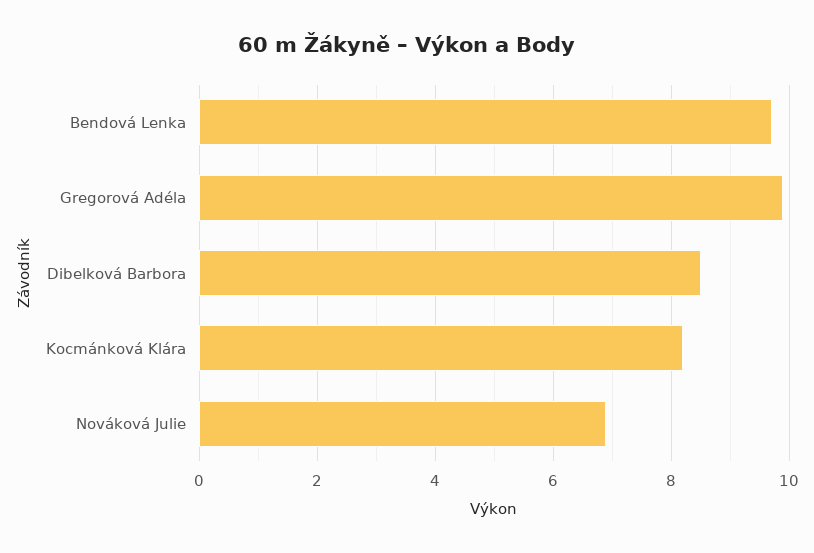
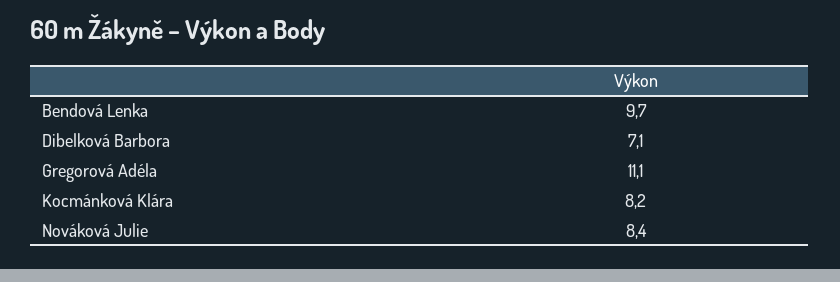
Gregorová Adéla: 10 -> 11.1
Dibelková Barbora: 8.5 -> 7.1
Nováková Julie: 7 -> 8.4

